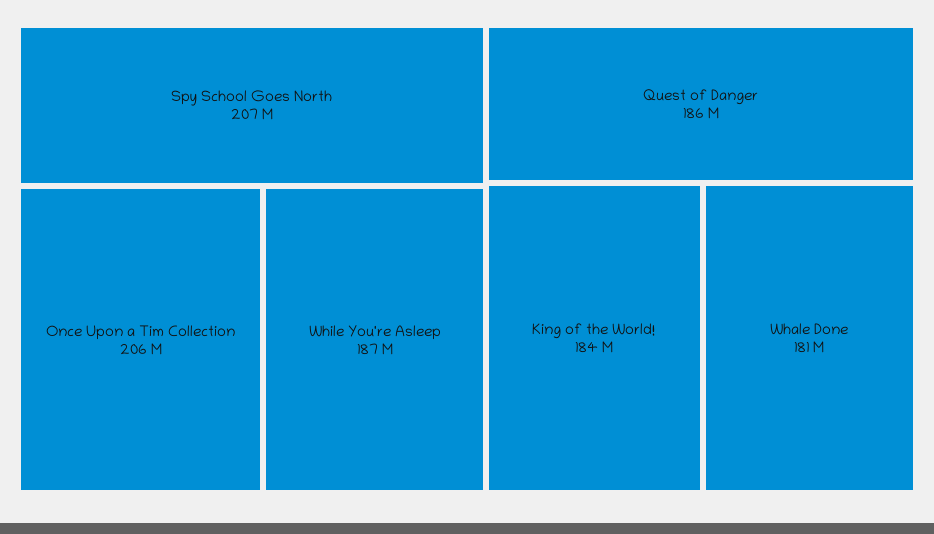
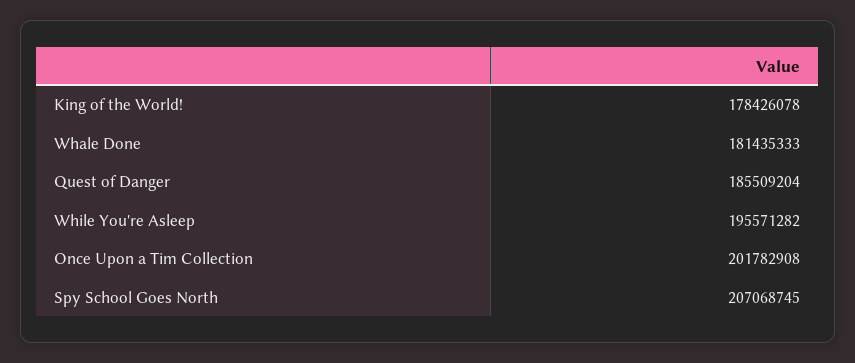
Once Upon a Tim Collection: 206000000 -> 201782908
While You're Asleep: 187000000 -> 195571282
King of the World!: 184000000 -> 178426078

